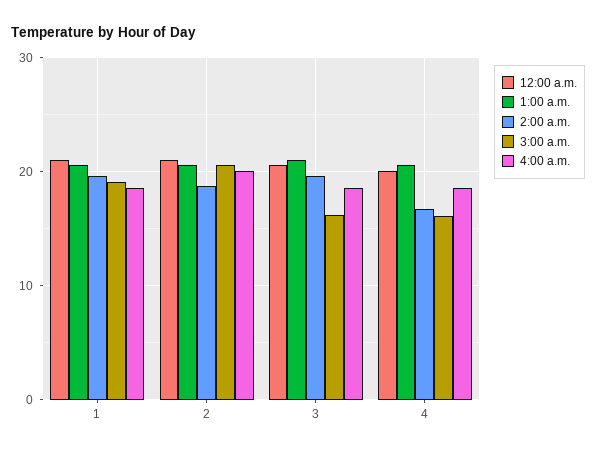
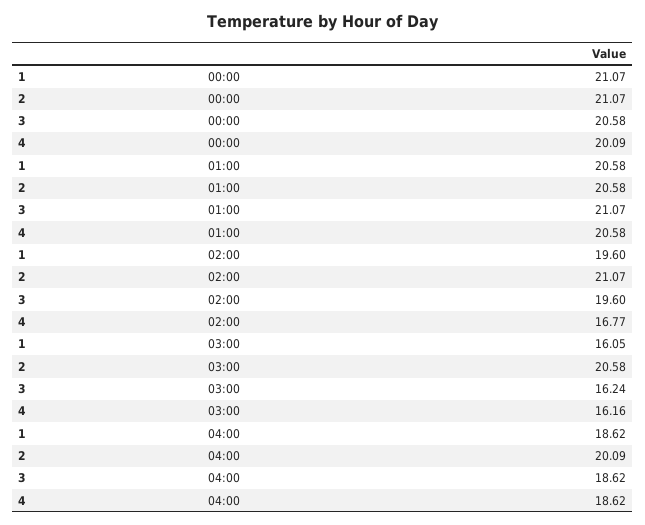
3:00 a.m., 1: 19 -> 16.05
2:00 a.m., 2: 19 -> 21.07

